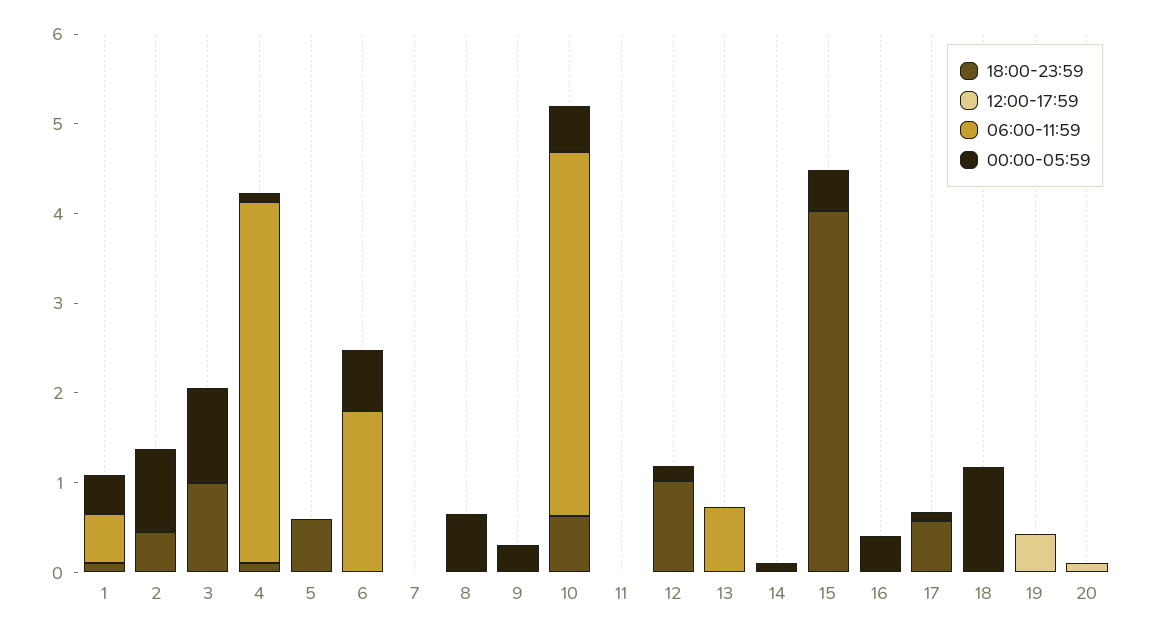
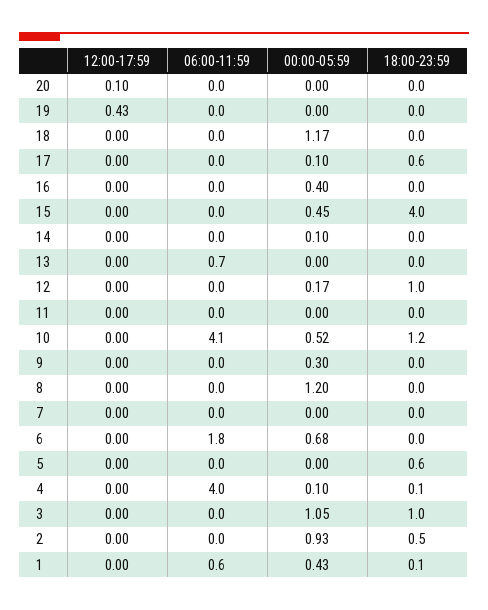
00:00-05:59, 8: 0.6 -> 1.2
18:00-23:59, 10: 0.6 -> 1.2

